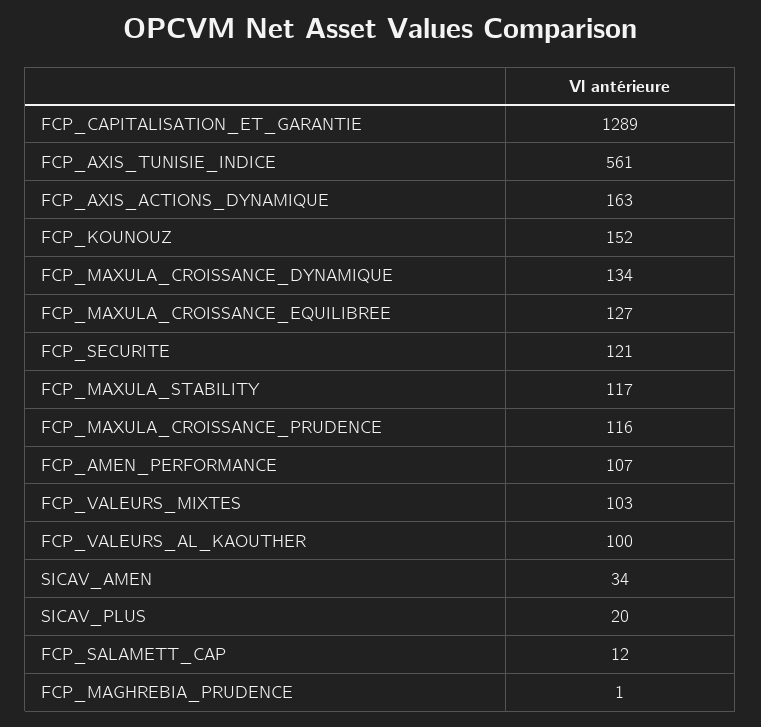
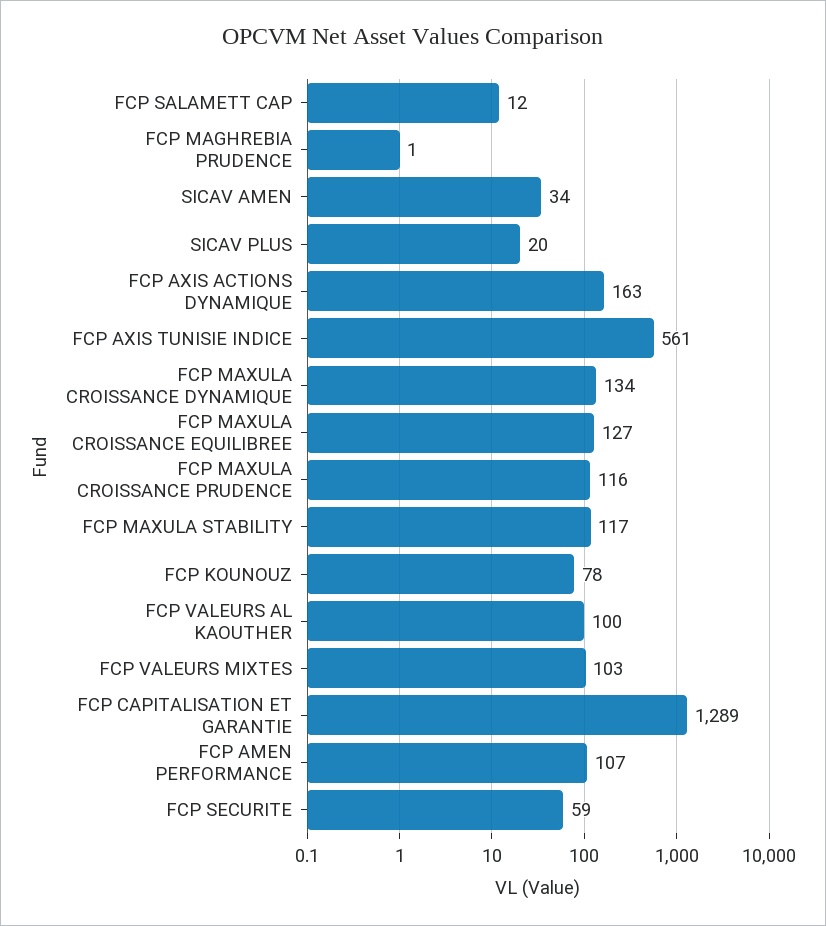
FCP_KOUNOUZ: 152 -> 78
FCP_SECURITE: 121 -> 59

